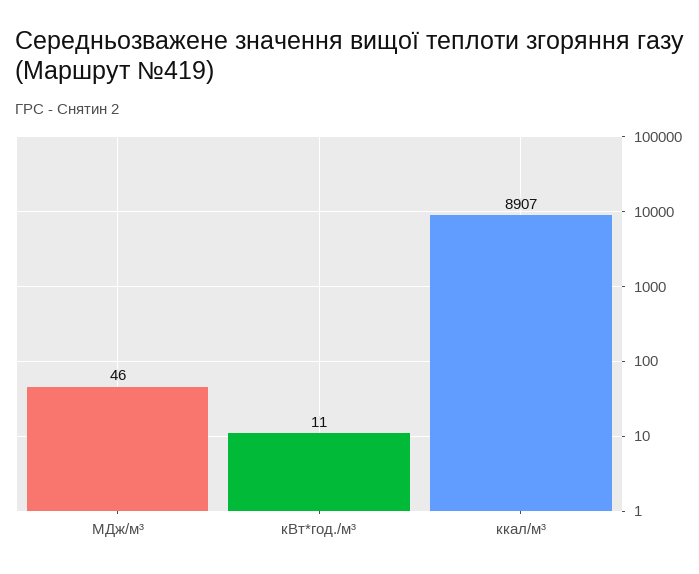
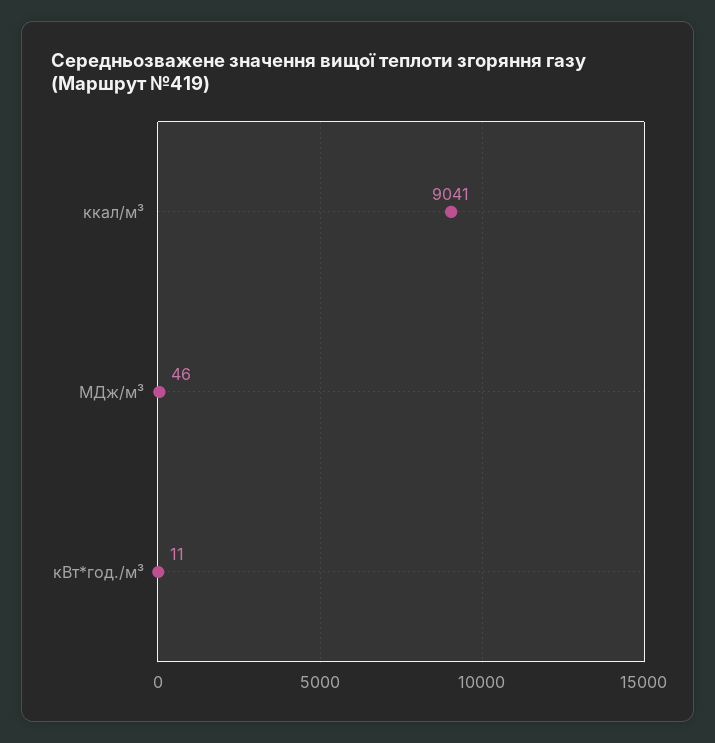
ккал/м³: 8907 -> 9041

